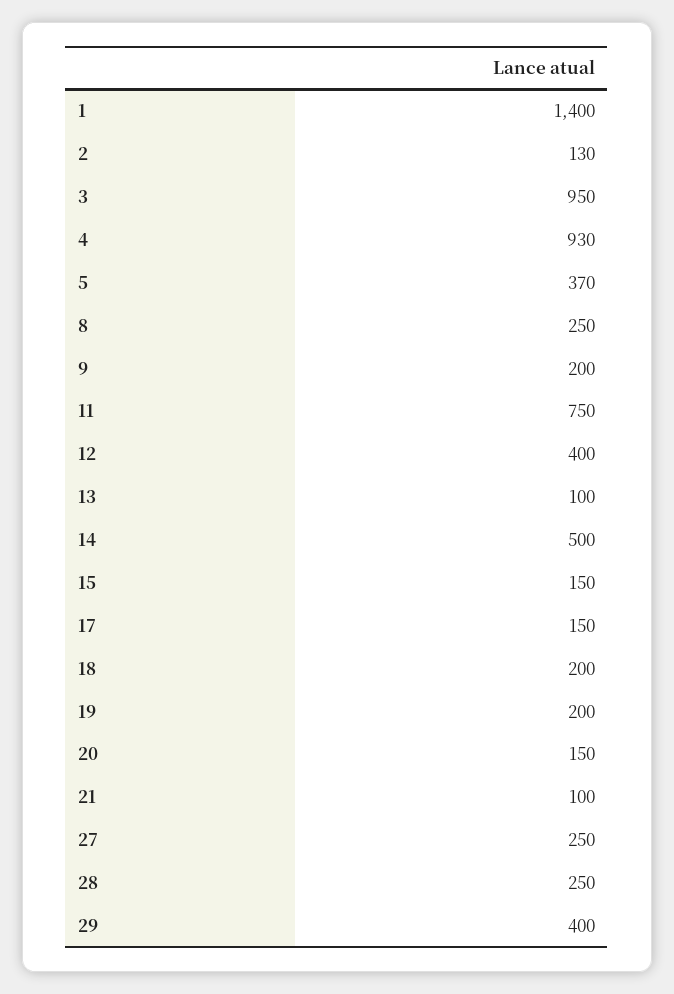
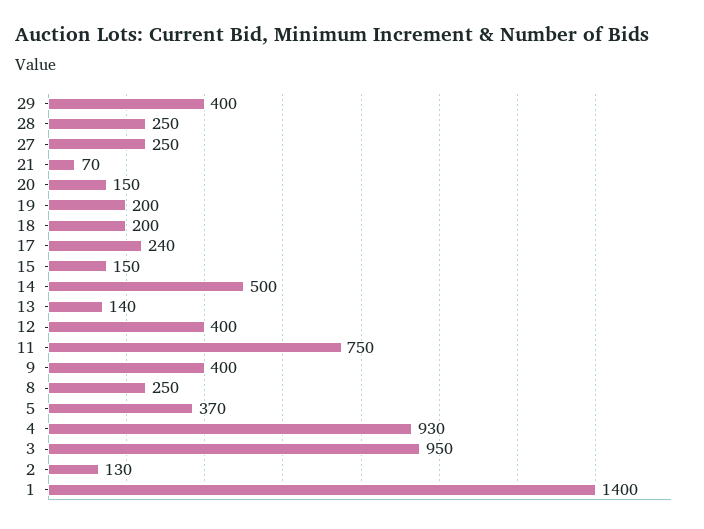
9: 200 -> 400
13: 100 -> 140
17: 150 -> 240
21: 100 -> 70

